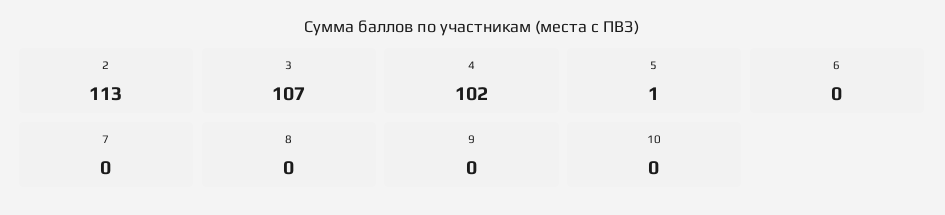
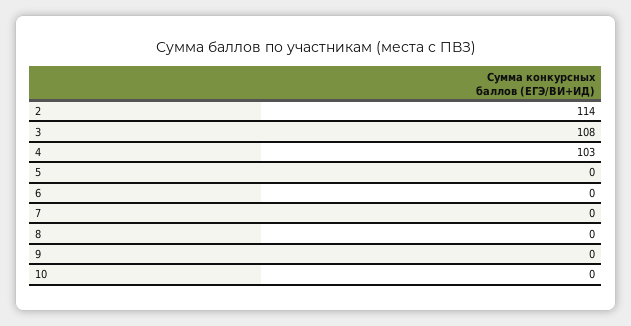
2: 113 -> 114
3: 107 -> 108
4: 102 -> 103
5: 1 -> 0

